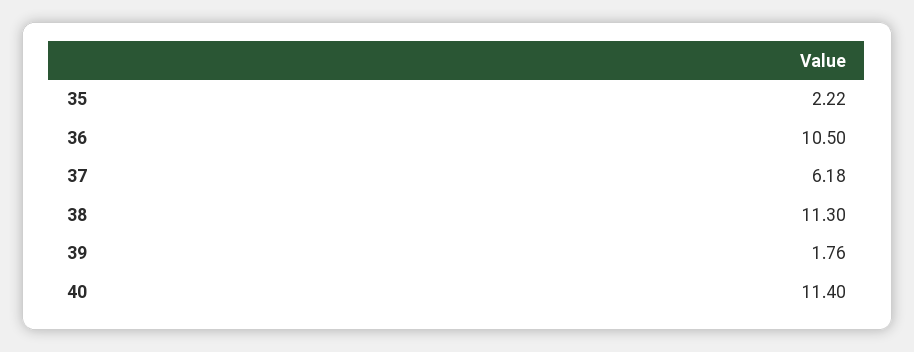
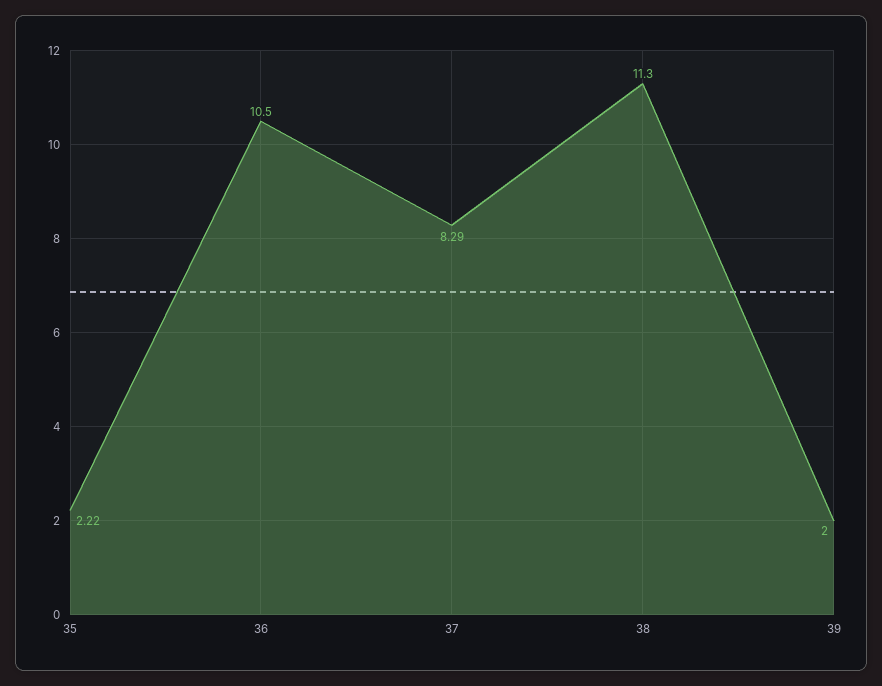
37: 6.18 -> 8.29
39: 1.76 -> 2
40: 11.4 -> none

